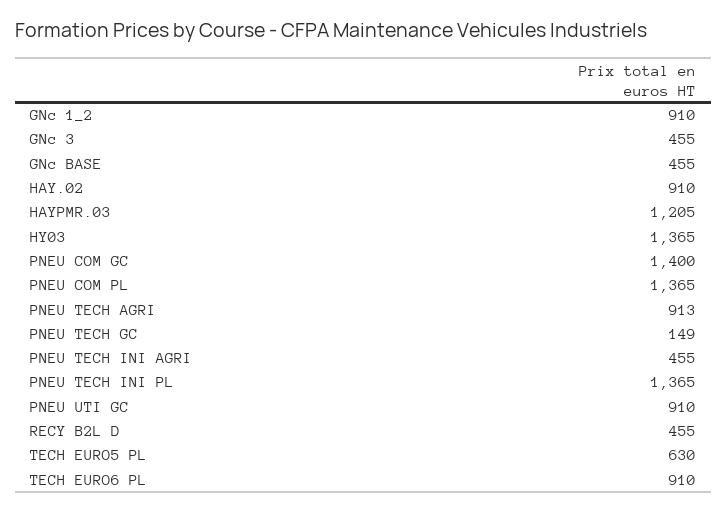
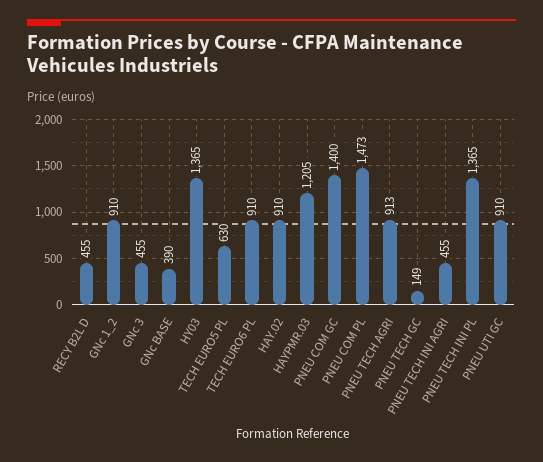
GNc BASE: 455 -> 390
PNEU COM PL: 1365 -> 1473

